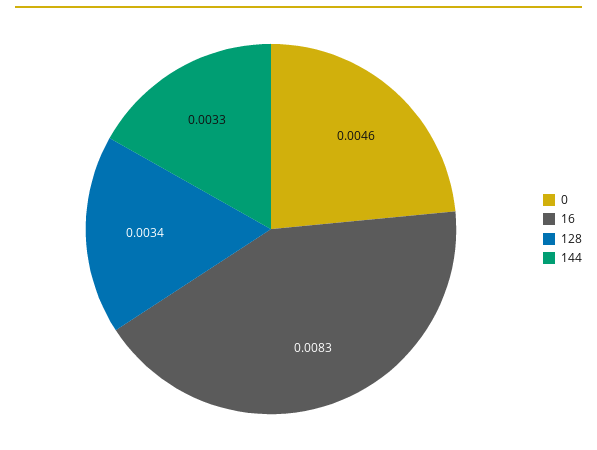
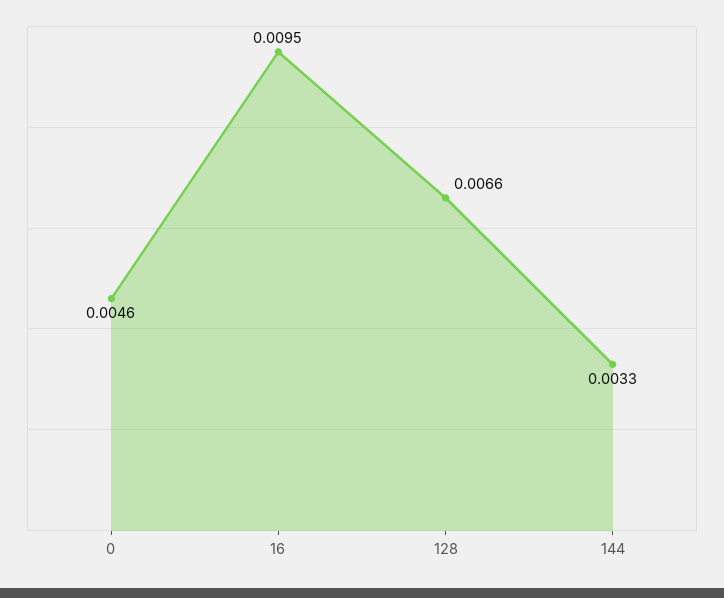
16: 0.0083 -> 0.0095
128: 0.0034 -> 0.0066

